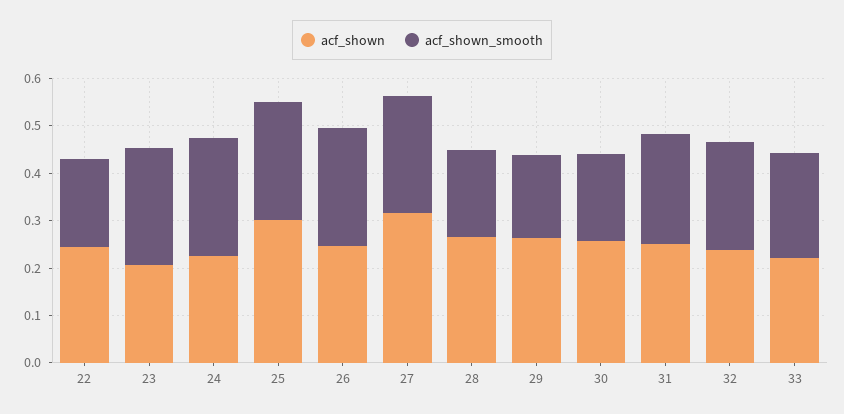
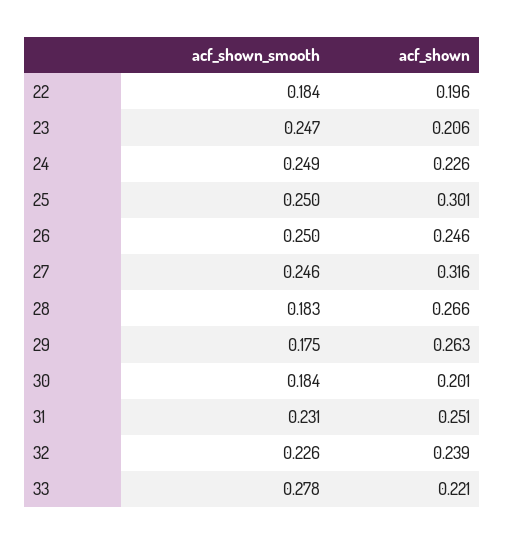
acf_shown, 22: 0.24 -> 0.196
acf_shown, 30: 0.26 -> 0.201
acf_shown_smooth, 33: 0.22 -> 0.278

